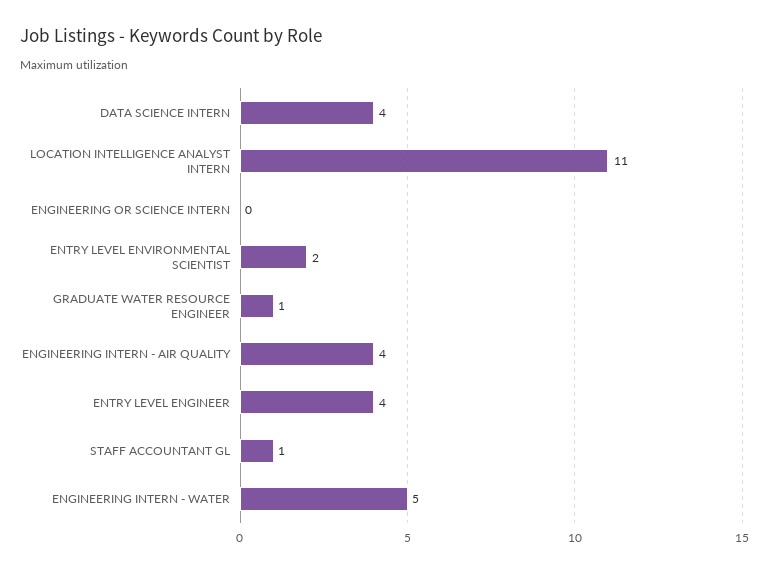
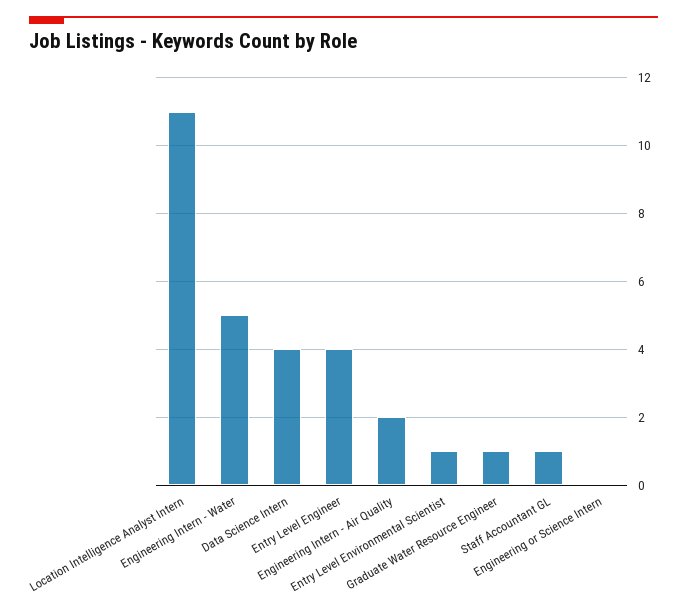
ENTRY LEVEL ENVIRONMENTAL SCIENTIST: 2 -> 1
ENGINEERING INTERN - AIR QUALITY: 4 -> 2

